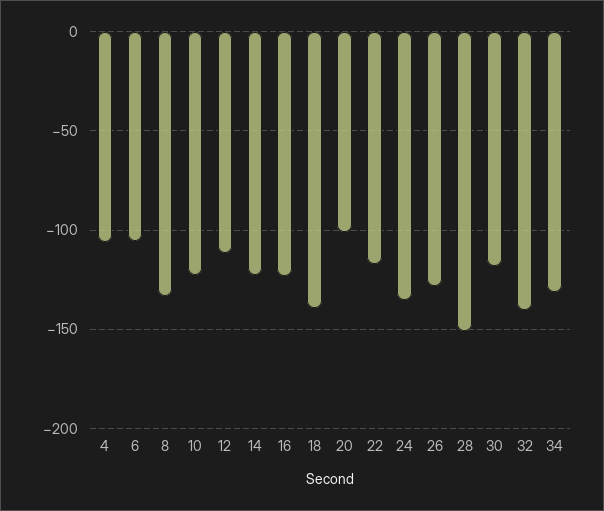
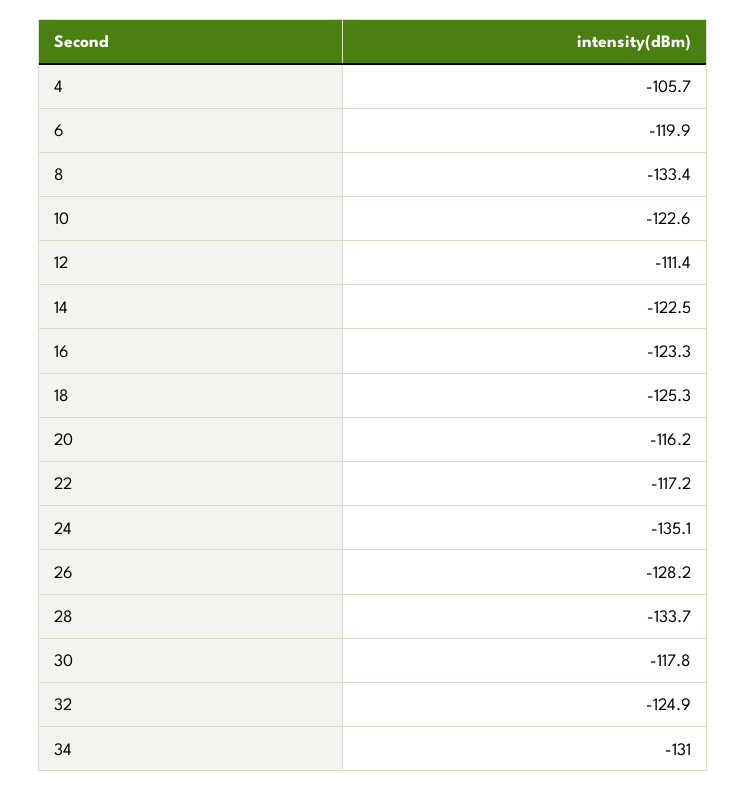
6: -105 -> -119.9
18: -140 -> -125.3
20: -100 -> -116.2
28: -150 -> -133.7
32: -140 -> -124.9

